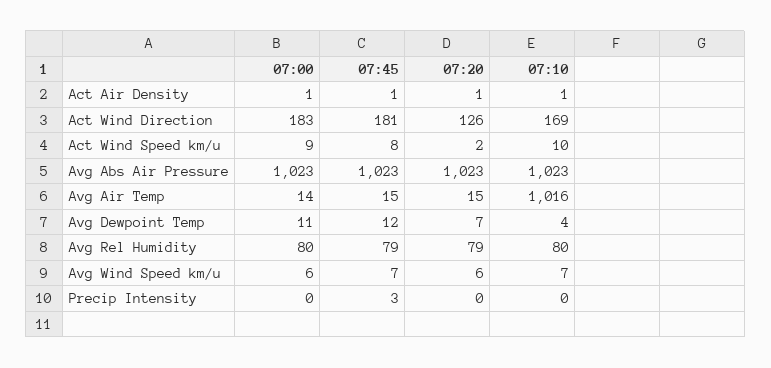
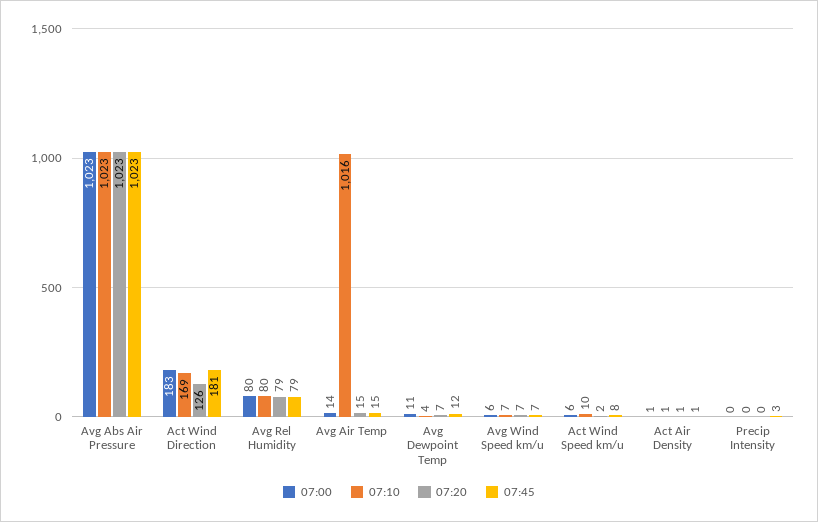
07:00, Act Wind Speed km/u: 9 -> 6
07:20, Avg Wind Speed km/u: 6 -> 7

